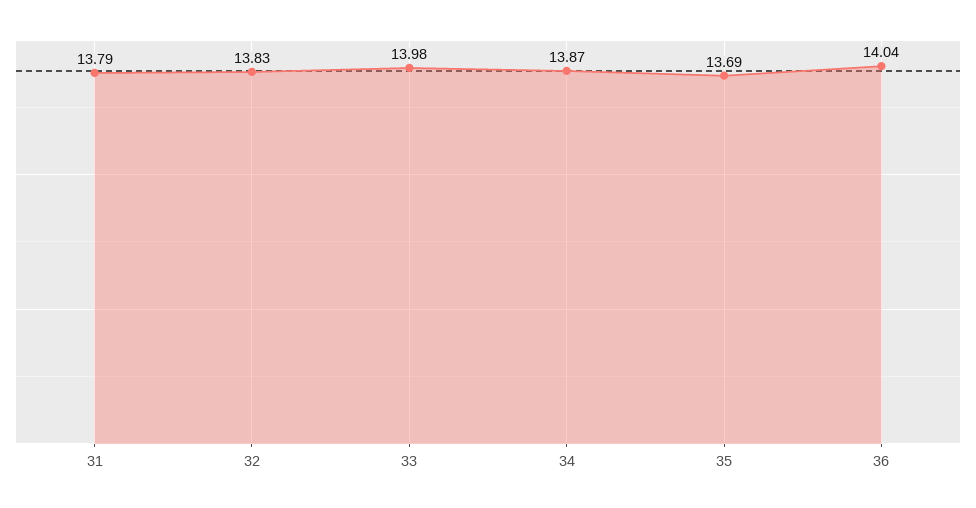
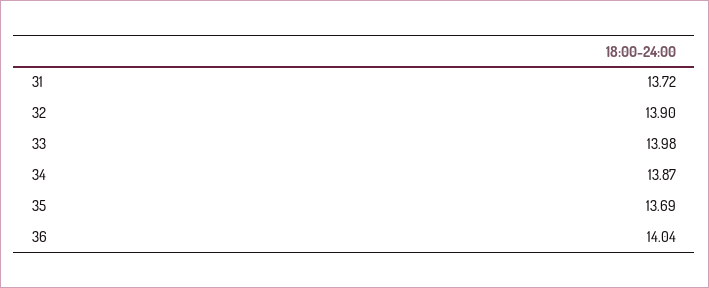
31: 13.79 -> 13.72
32: 13.83 -> 13.9

